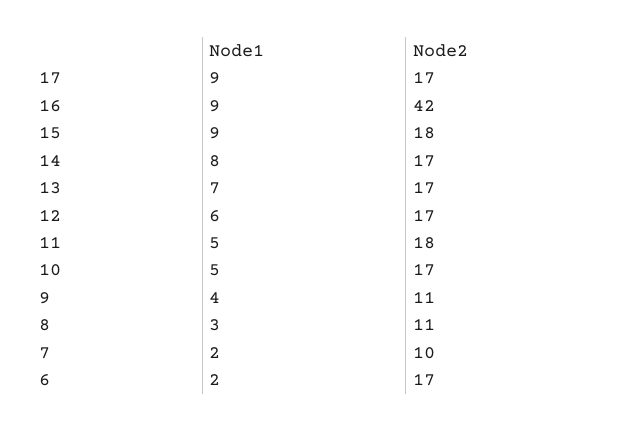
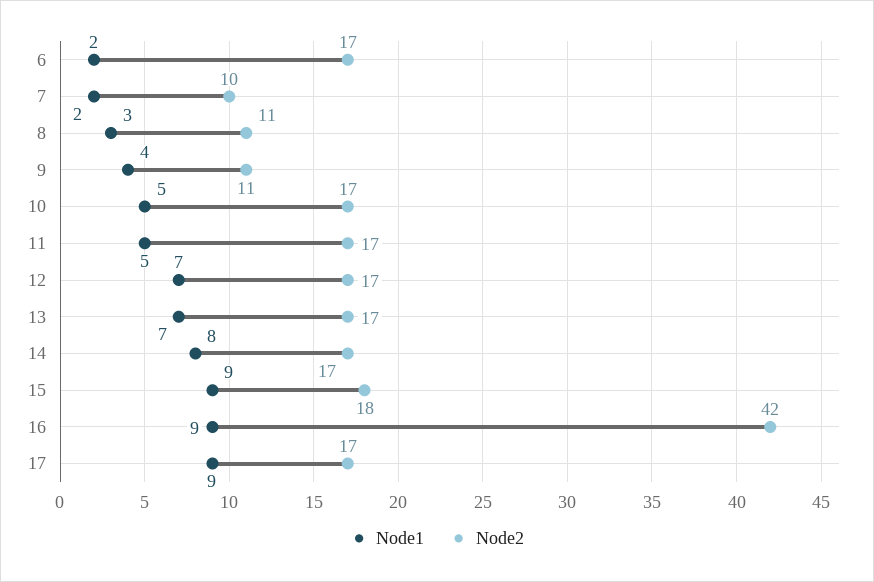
Node1, 12: 6 -> 7
Node2, 11: 18 -> 17

